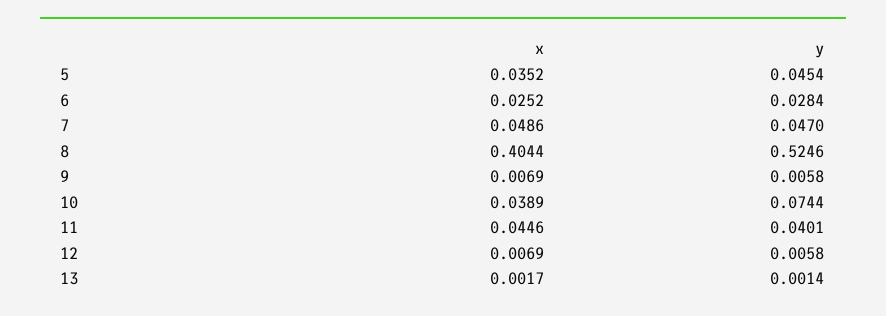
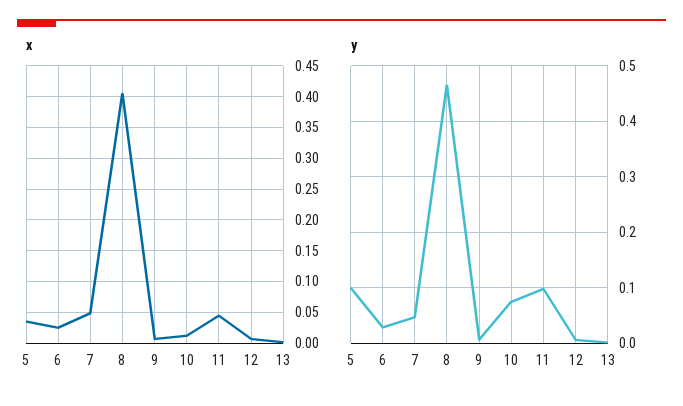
y, 5: 0.0454 -> 0.1
y, 8: 0.5246 -> 0.46
x, 10: 0.0389 -> 0.01
y, 11: 0.0401 -> 0.1

